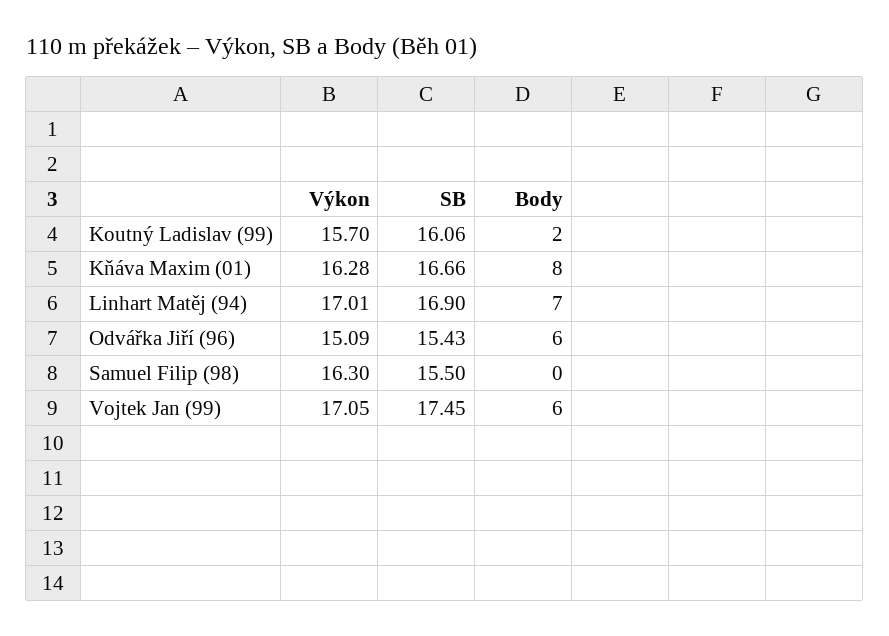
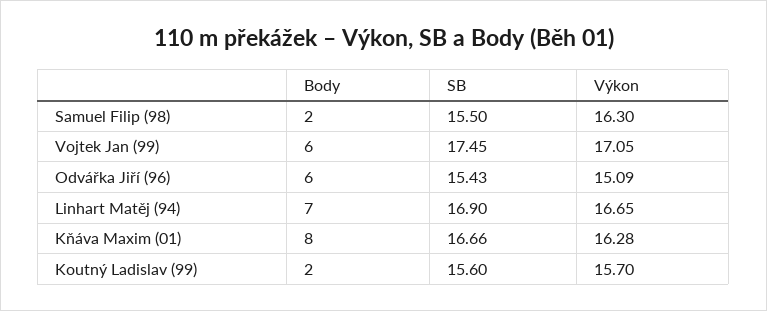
SB, Koutný Ladislav (99): 16.06 -> 15.6
Výkon, Linhart Matěj (94): 17.01 -> 16.65
Body, Samuel Filip (98): 0 -> 2

